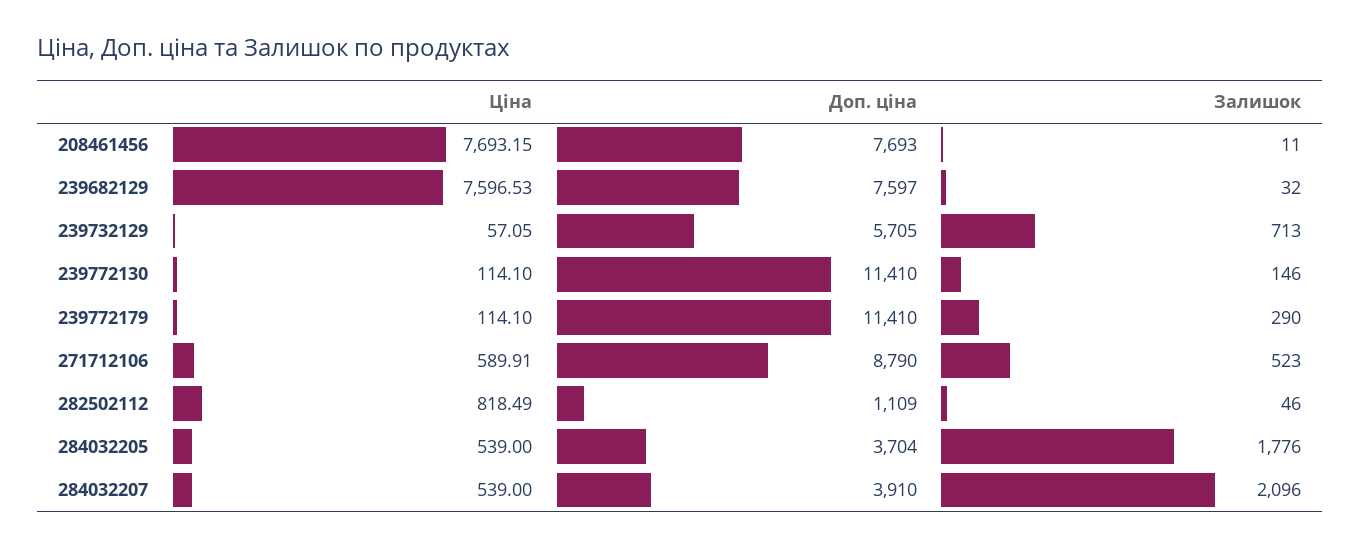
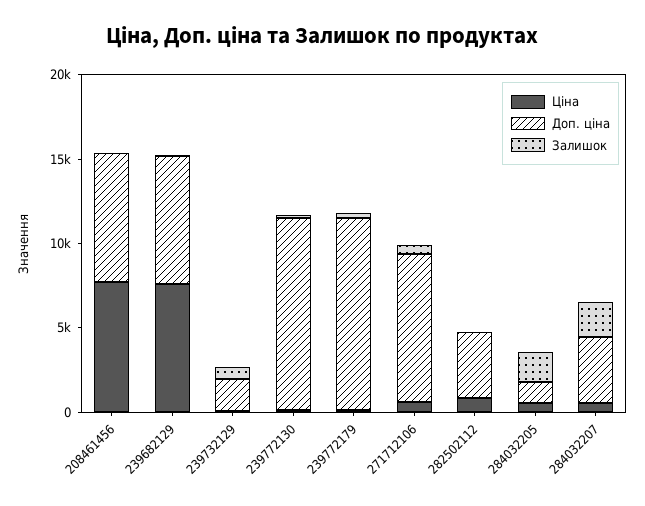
Доп. ціна, 239732129: 5705 -> 2000
Доп. ціна, 282502112: 1109 -> 4000
Доп. ціна, 284032205: 3704 -> 1000

